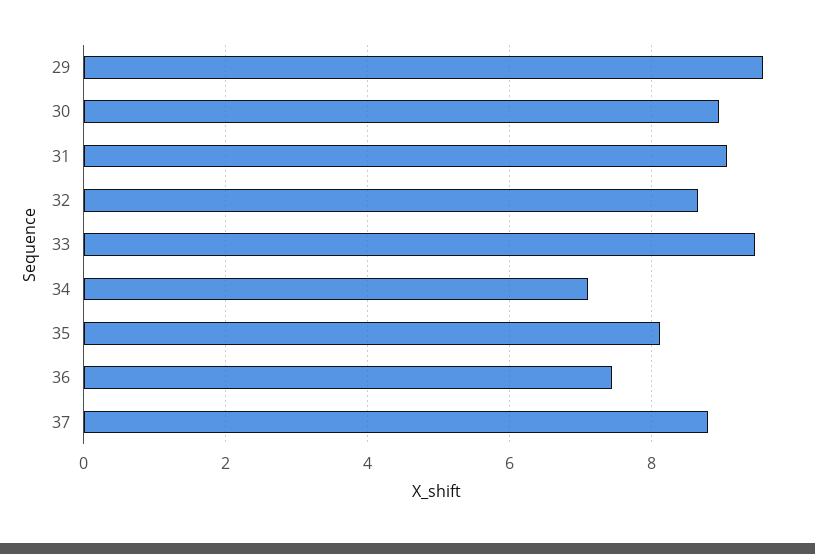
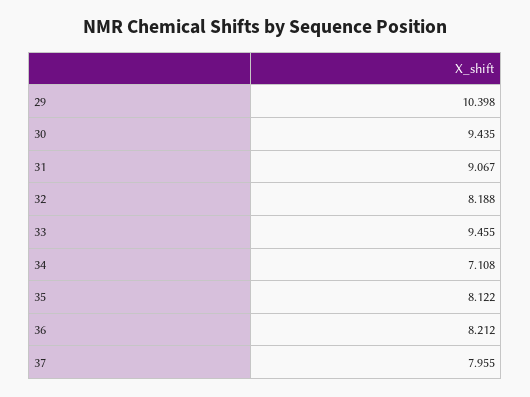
29: 9.6 -> 10.398
30: 9 -> 9.435
32: 8.6 -> 8.188
36: 7.4 -> 8.212
37: 8.8 -> 7.955

